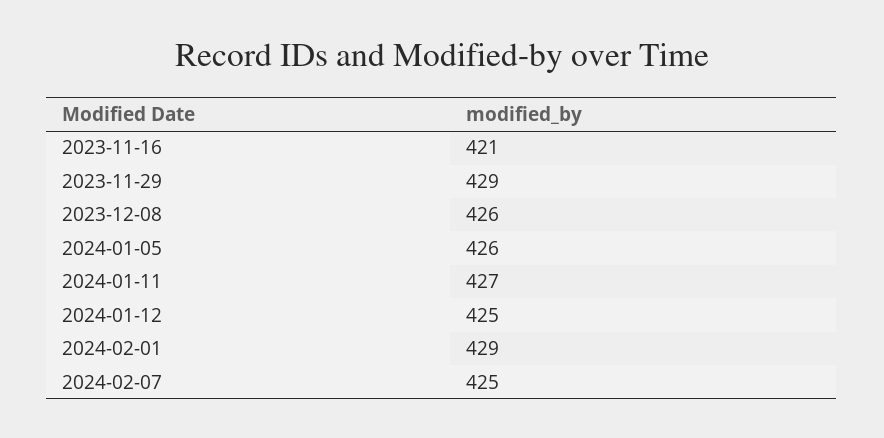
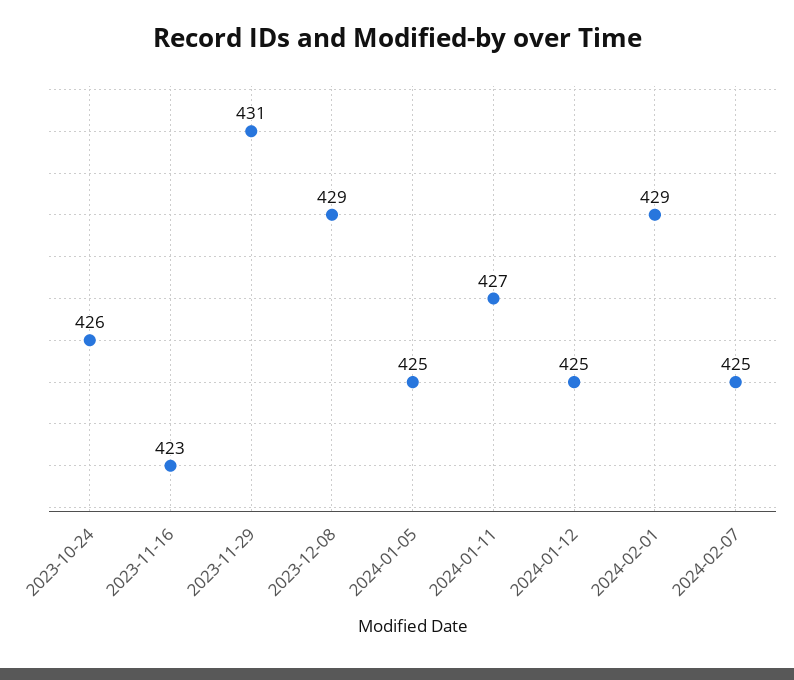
2023-11-16: 421 -> 423
2023-11-29: 429 -> 431
2023-12-08: 426 -> 429
2024-01-05: 426 -> 425
2023-10-24: none -> 426

